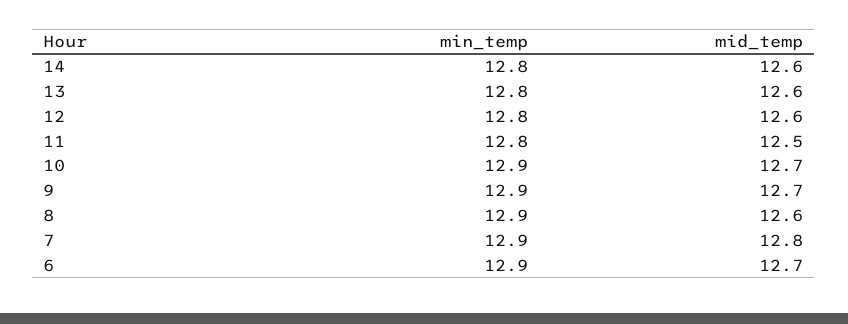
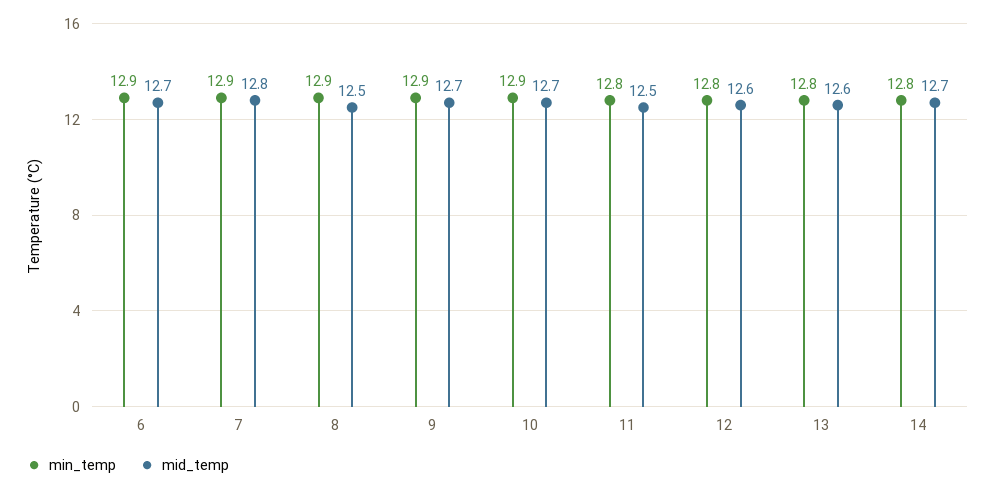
mid_temp, 14: 12.6 -> 12.7
mid_temp, 8: 12.6 -> 12.5

